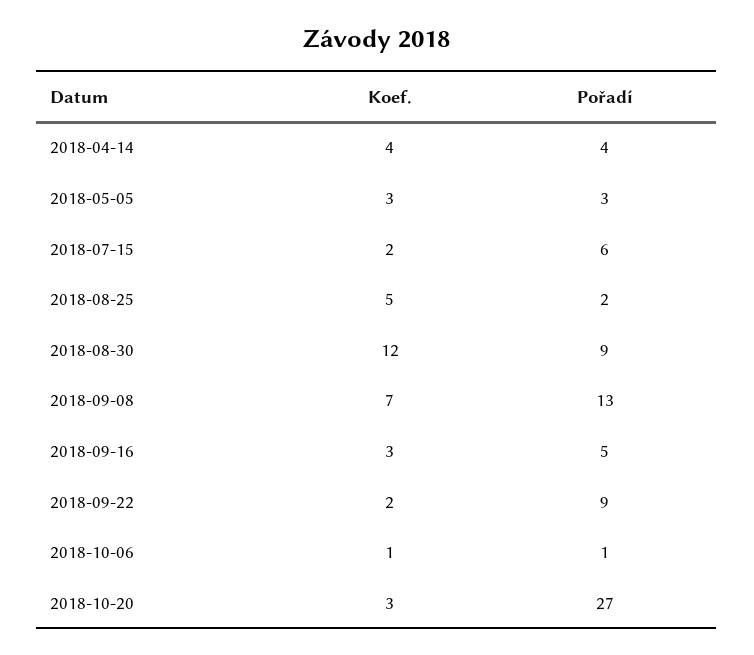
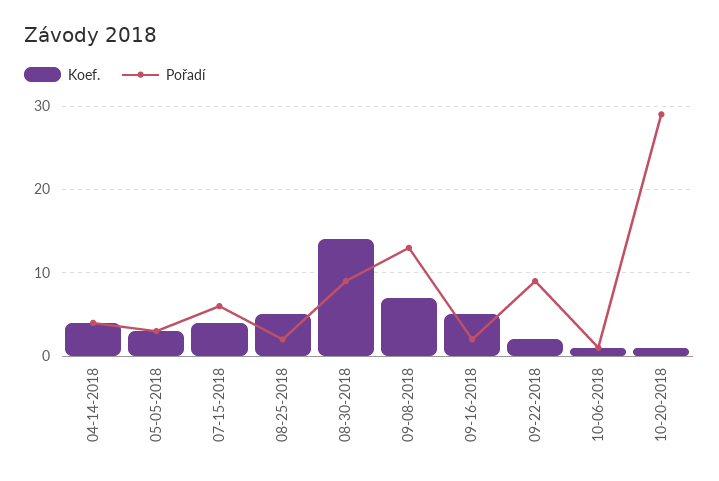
Koef., 2018-07-15: 2 -> 4
Koef., 2018-08-30: 12 -> 14
Koef., 2018-09-16: 3 -> 5
Pořadí, 2018-09-16: 5 -> 2
Koef., 2018-10-20: 3 -> 1
Pořadí, 2018-10-20: 27 -> 29

